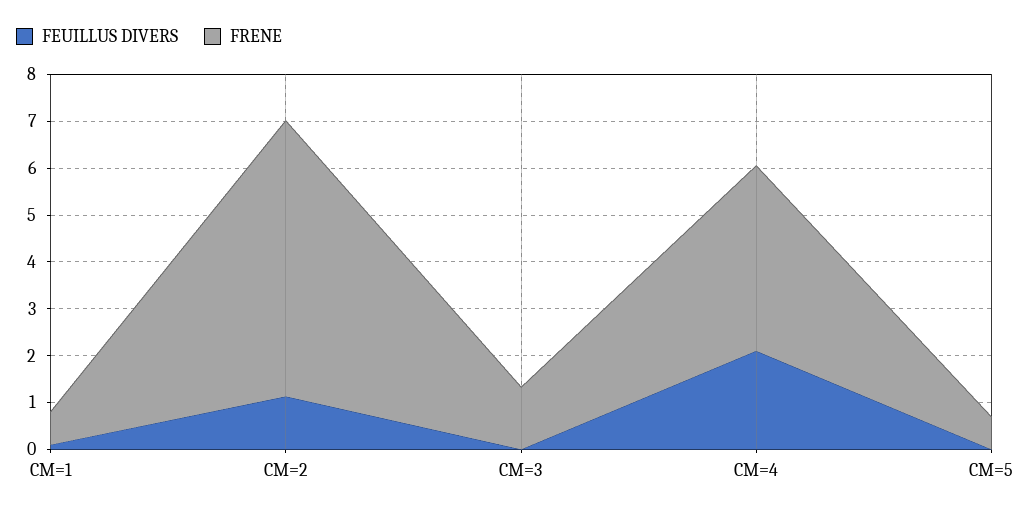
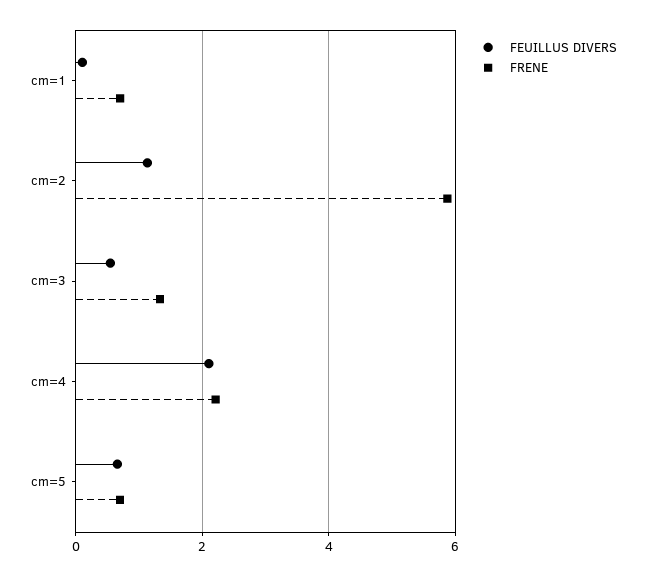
FEUILLUS DIVERS, CM=3: 0 -> 0.6
FRENE, CM=4: 4 -> 2.2
FEUILLUS DIVERS, CM=5: 0 -> 0.6

